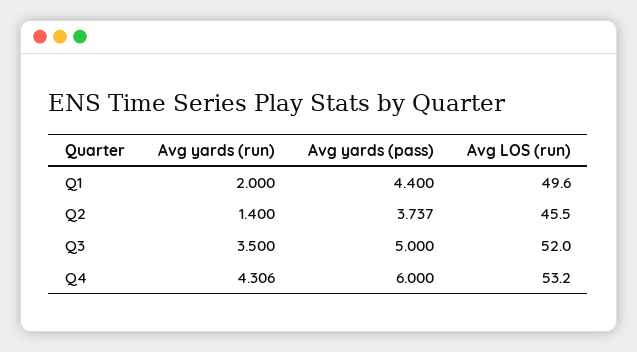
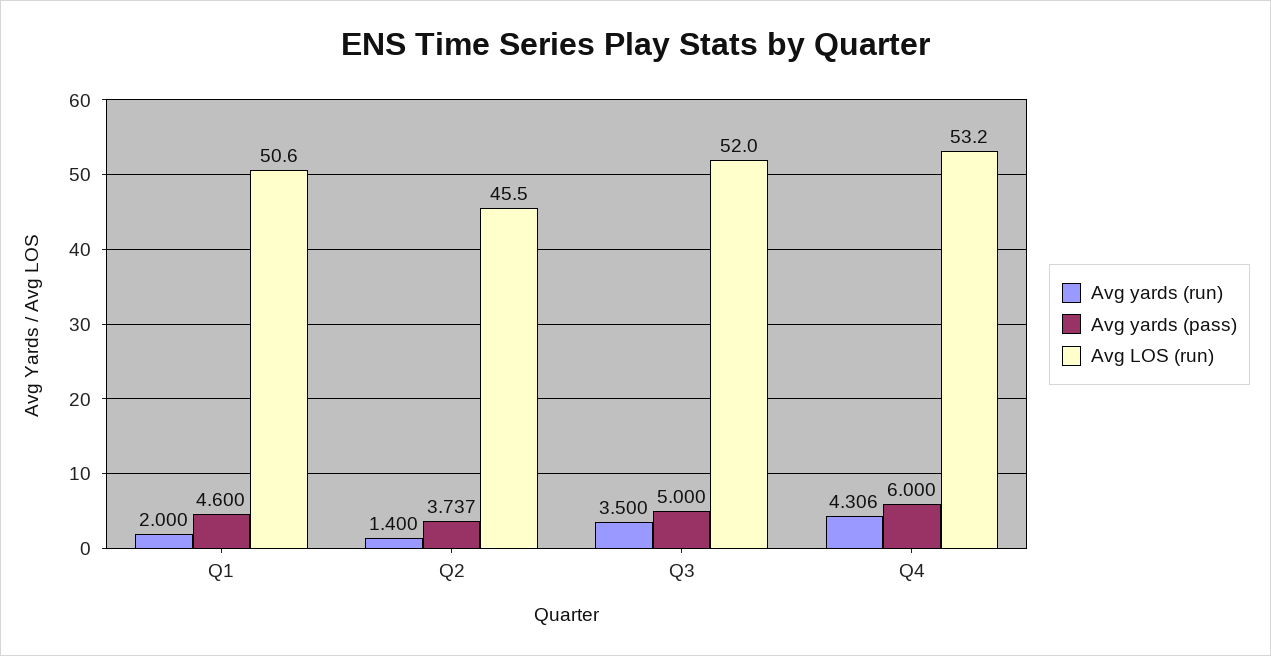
Avg yards (pass), Q1: 4.4 -> 4.6
Avg LOS (run), Q1: 49.6 -> 50.6

